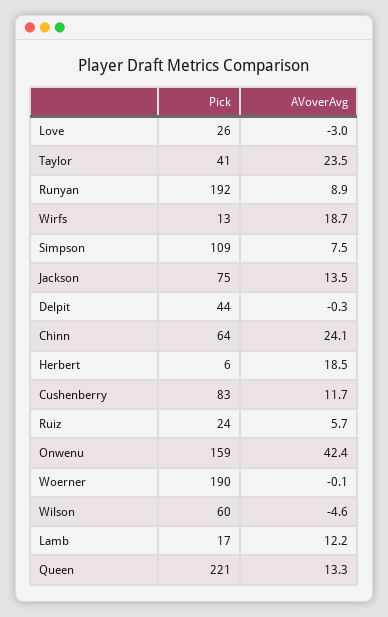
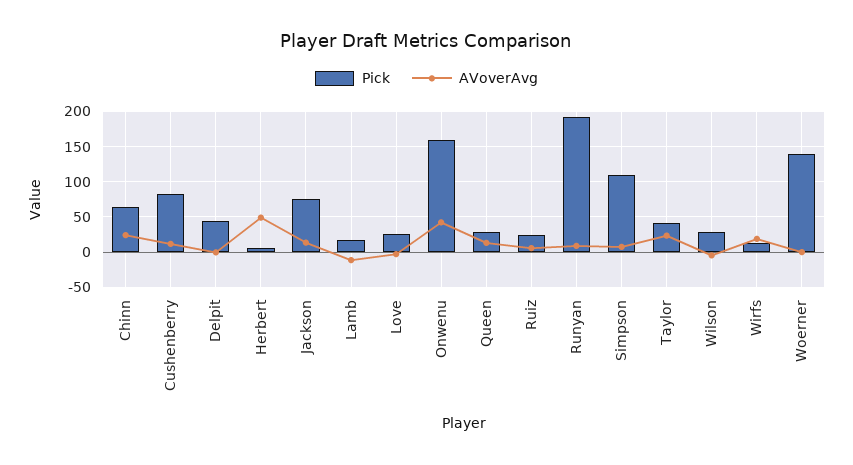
AVoverAvg, Herbert: 18.5 -> 50
Pick, Woerner: 190 -> 140
Pick, Wilson: 60 -> 30
AVoverAvg, Lamb: 12.2 -> -10
Pick, Queen: 221 -> 30

